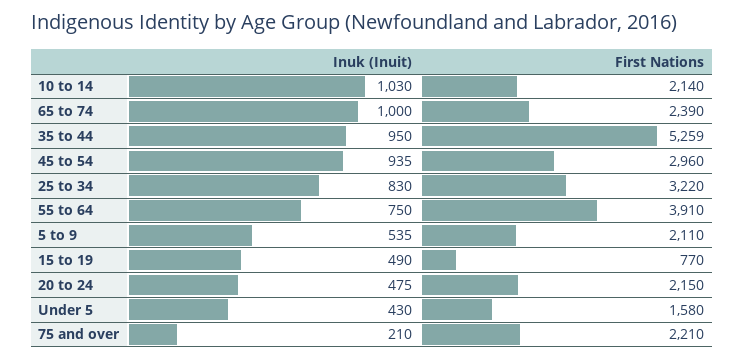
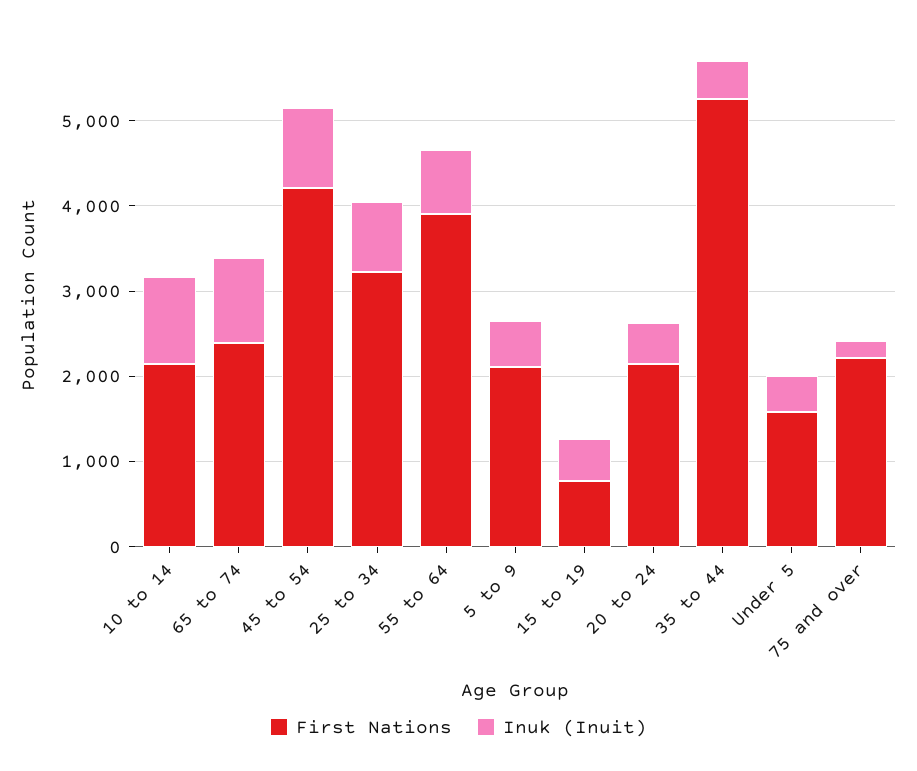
Inuk (Inuit), 35 to 44: 950 -> 400
First Nations, 45 to 54: 2960 -> 4200

